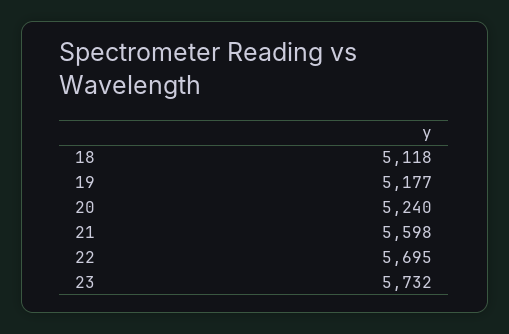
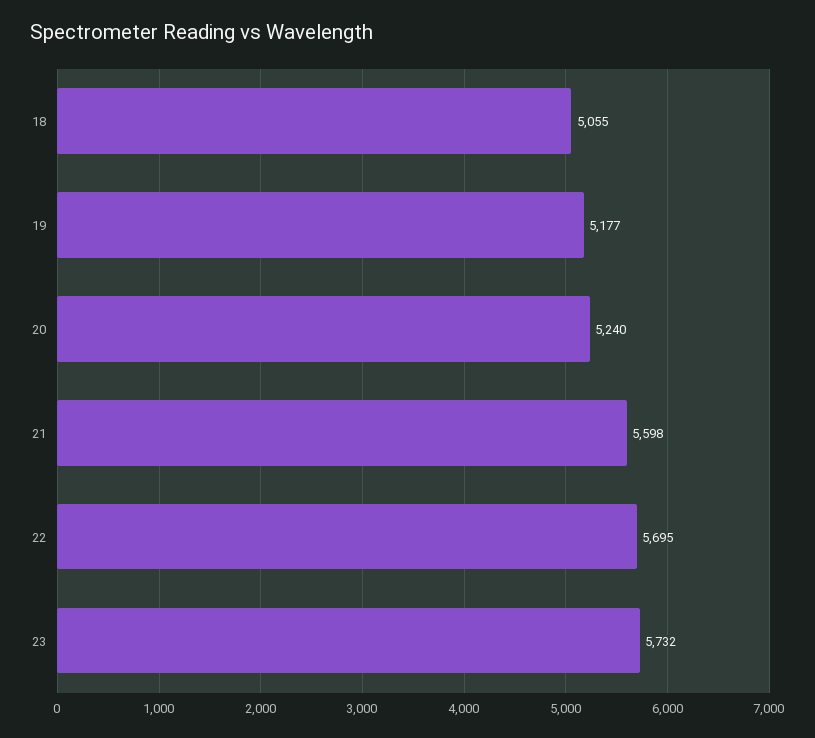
18: 5118 -> 5055

